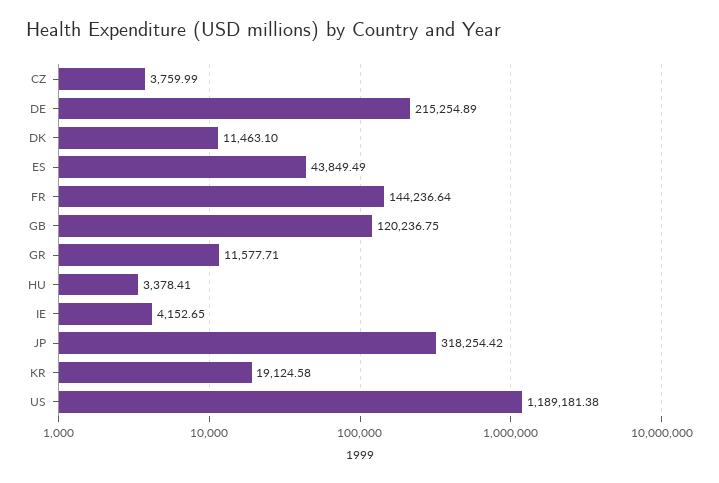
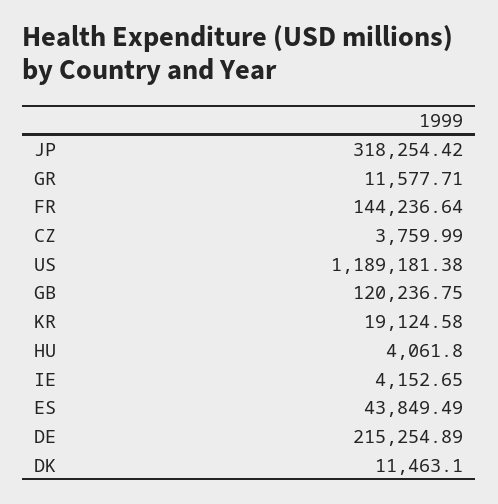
HU: 3378.41 -> 4061.8

